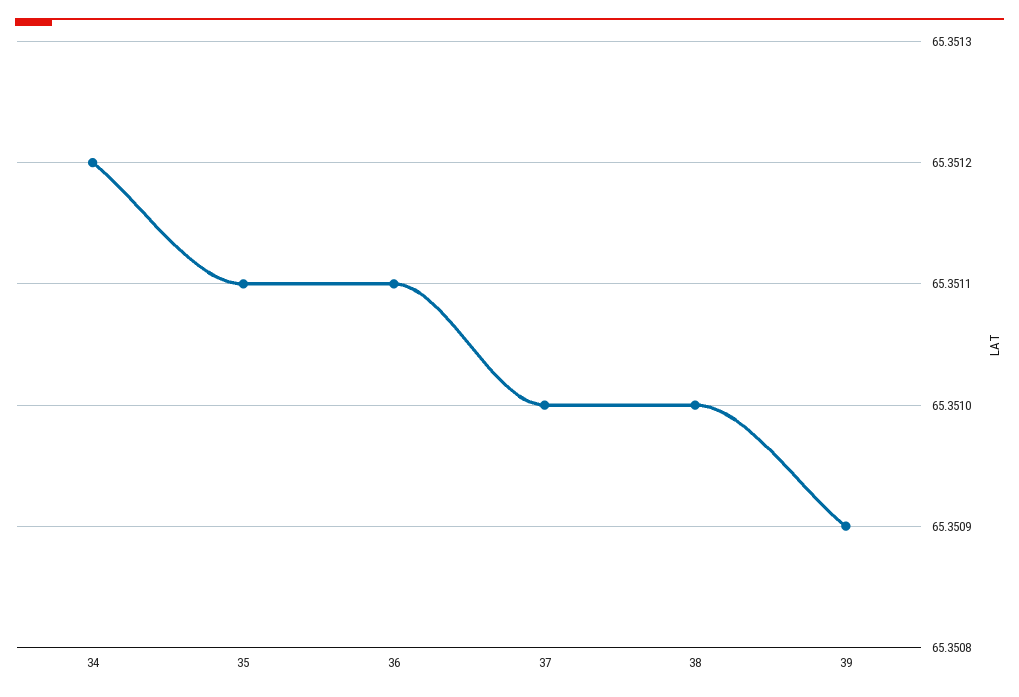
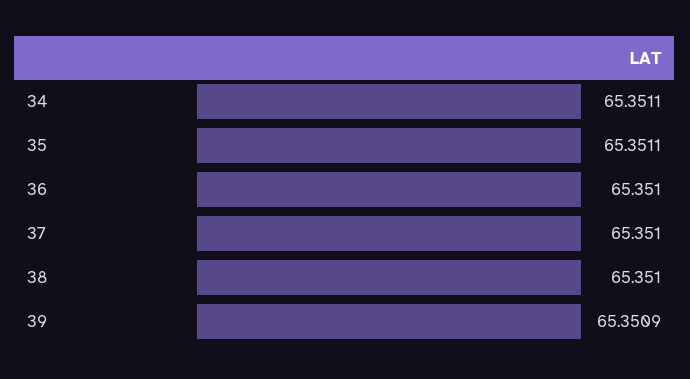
34: 65.3512 -> 65.3511
36: 65.3511 -> 65.351

